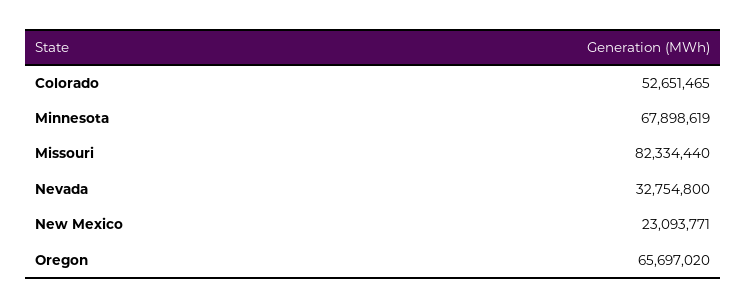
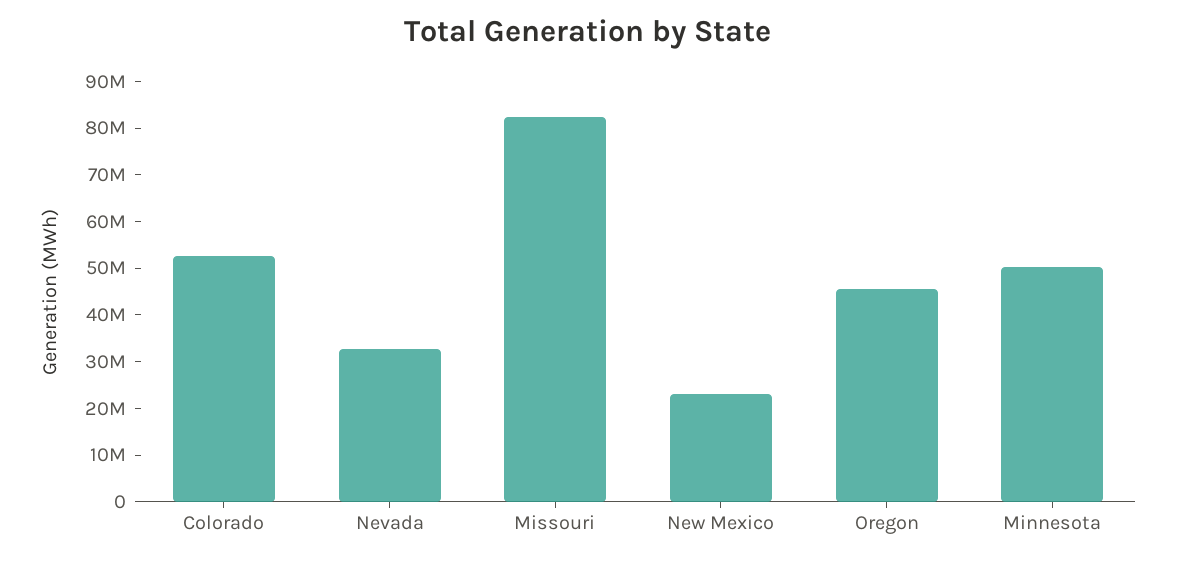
Minnesota: 67898619 -> 50000000
Oregon: 65697020 -> 46000000

